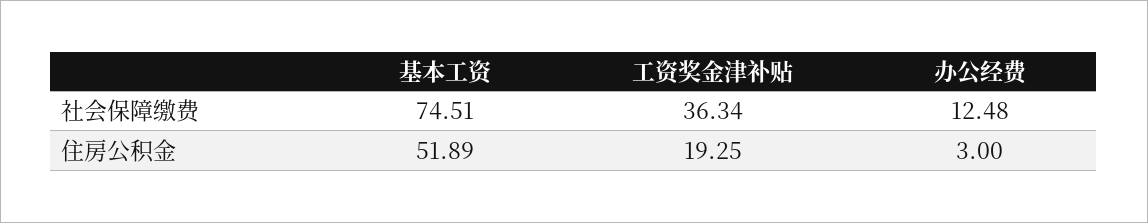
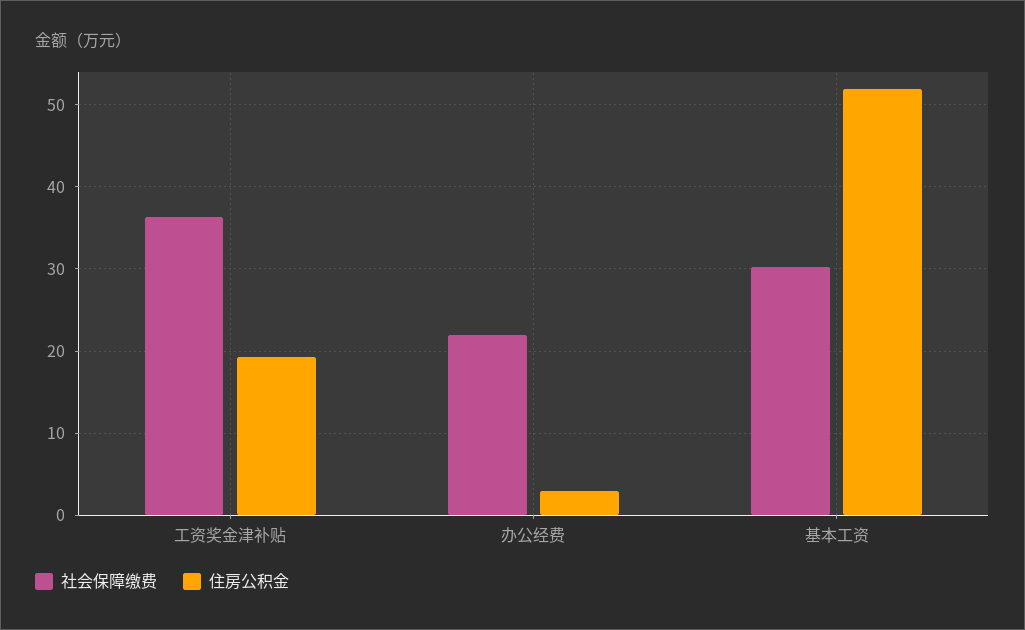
社会保障缴费, 基本工资: 74.51 -> 30
社会保障缴费, 办公经费: 12.48 -> 22

